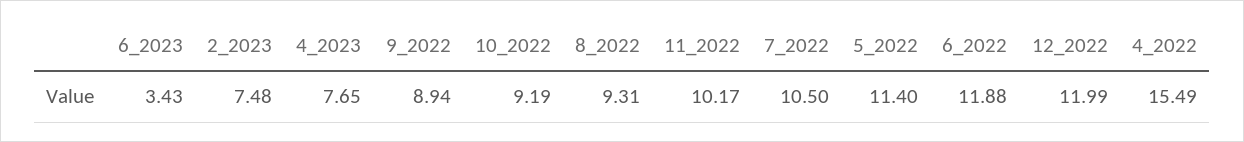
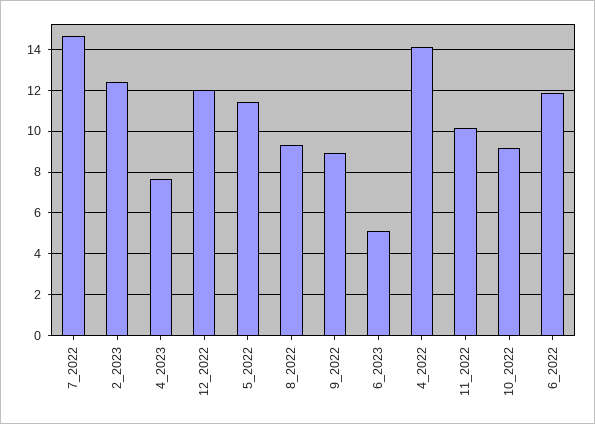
6_2023: 3.43 -> 5
2_2023: 7.48 -> 12.5
7_2022: 10.5 -> 14.5
4_2022: 15.49 -> 14

